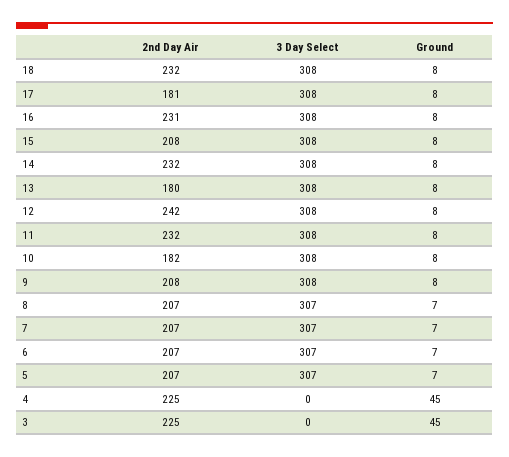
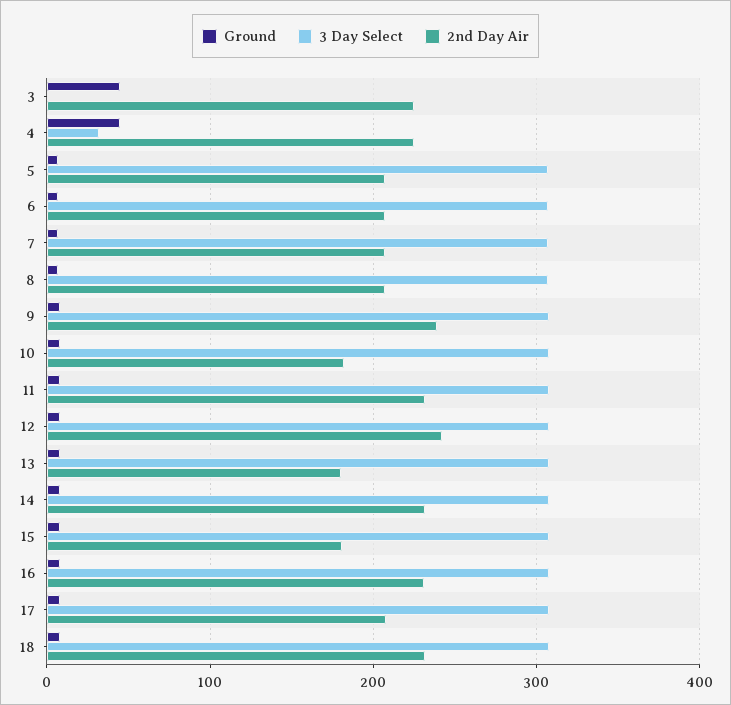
2nd Day Air, 17: 181 -> 210
2nd Day Air, 15: 208 -> 180
2nd Day Air, 9: 208 -> 240
3 Day Select, 4: 0 -> 30

